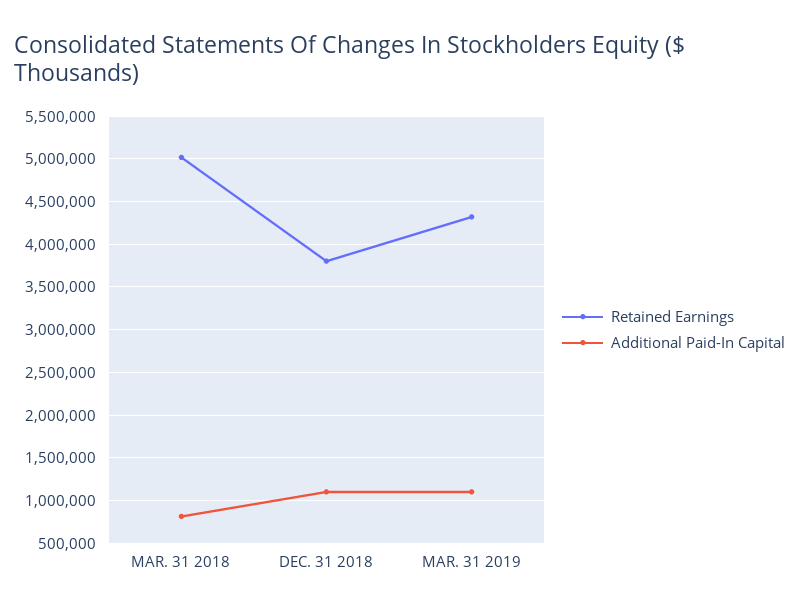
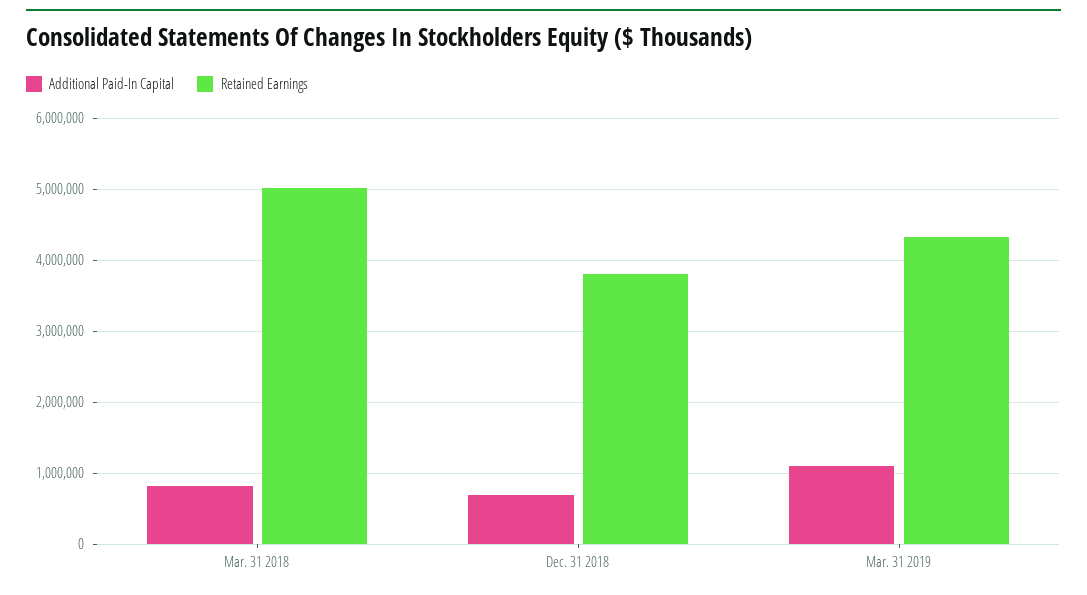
Additional Paid-In Capital, DEC. 31 2018: 1100000 -> 700000

